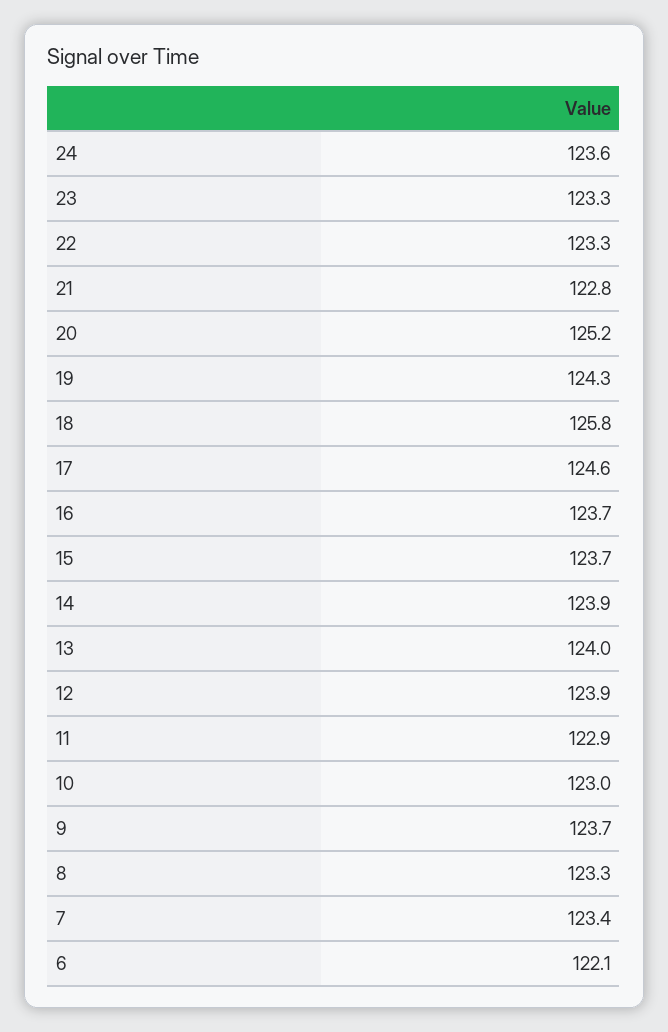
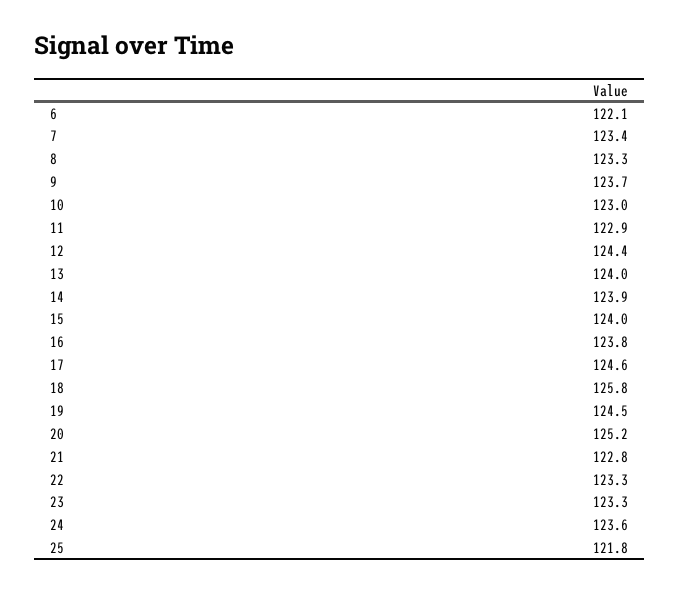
19: 124.3 -> 124.5
16: 123.7 -> 123.8
15: 123.7 -> 124
12: 123.9 -> 124.4
25: none -> 121.8

